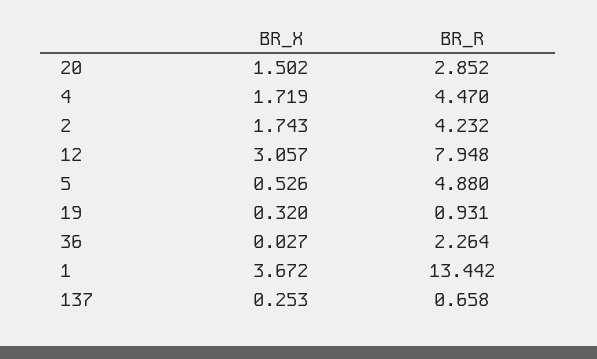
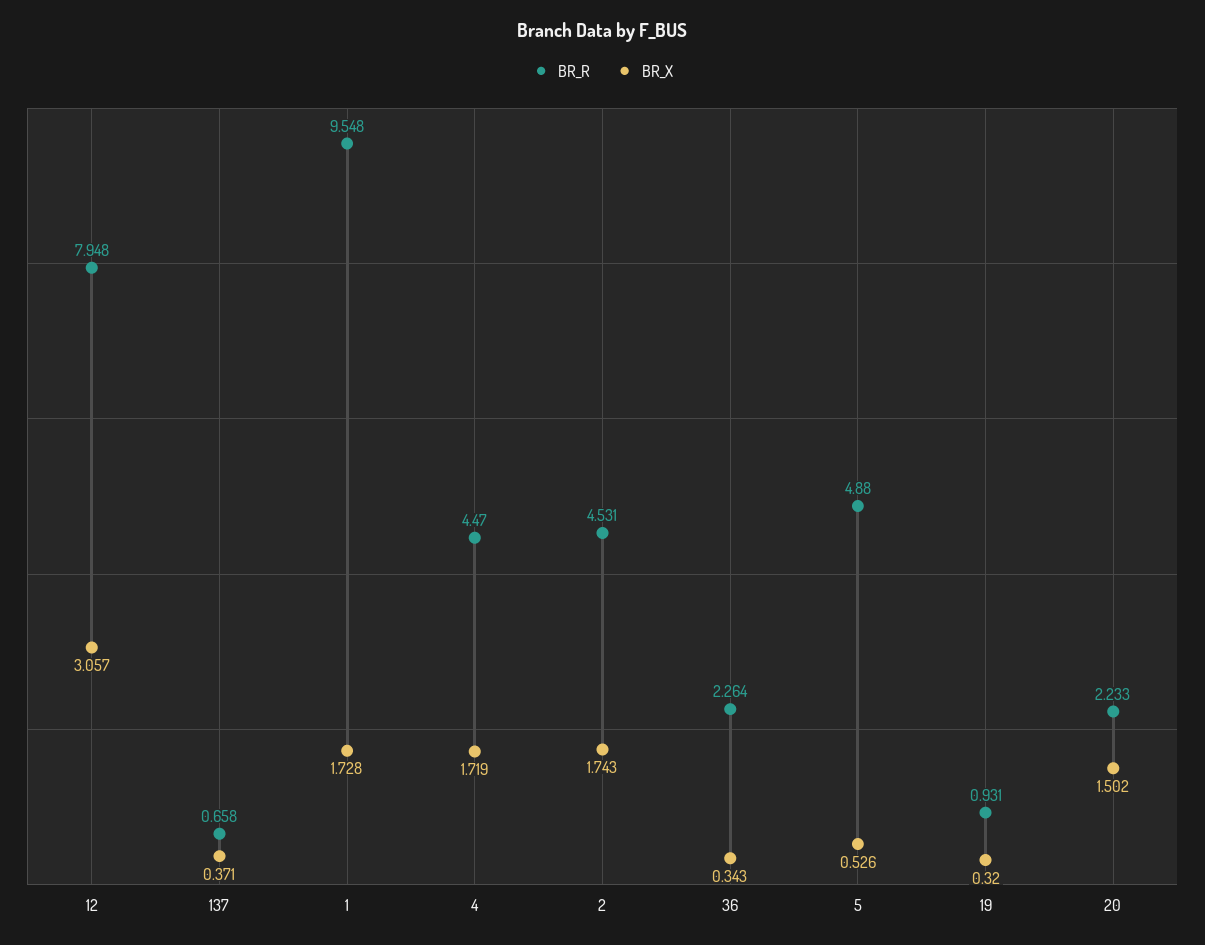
BR_R, 20: 2.852 -> 2.233
BR_R, 2: 4.232 -> 4.531
BR_X, 36: 0.027 -> 0.343
BR_X, 1: 3.672 -> 1.728
BR_R, 1: 13.442 -> 9.548
BR_X, 137: 0.253 -> 0.371

